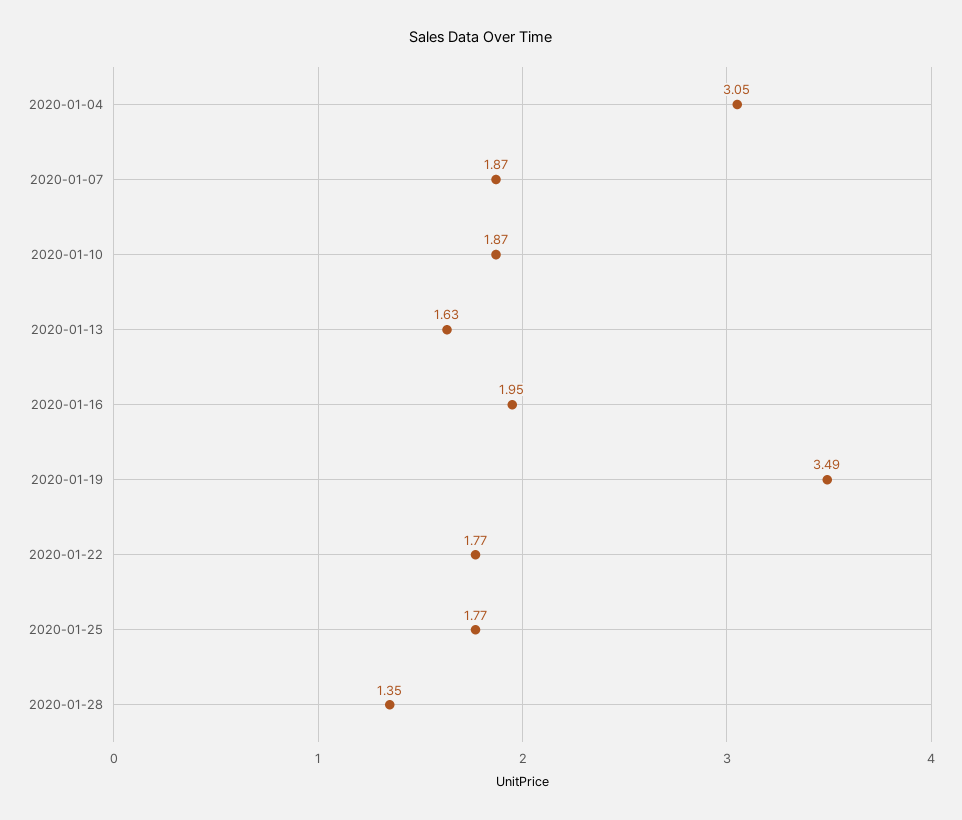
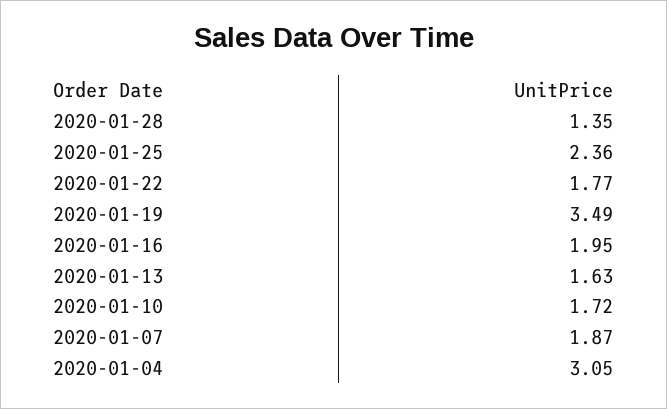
2020-01-10: 1.87 -> 1.72
2020-01-25: 1.77 -> 2.36

